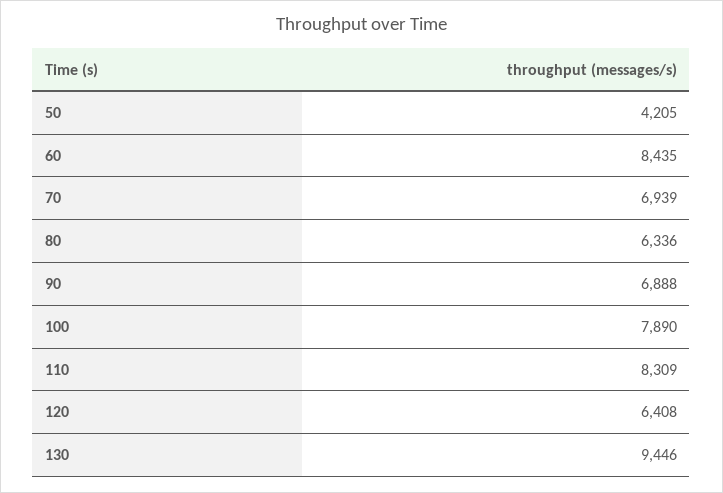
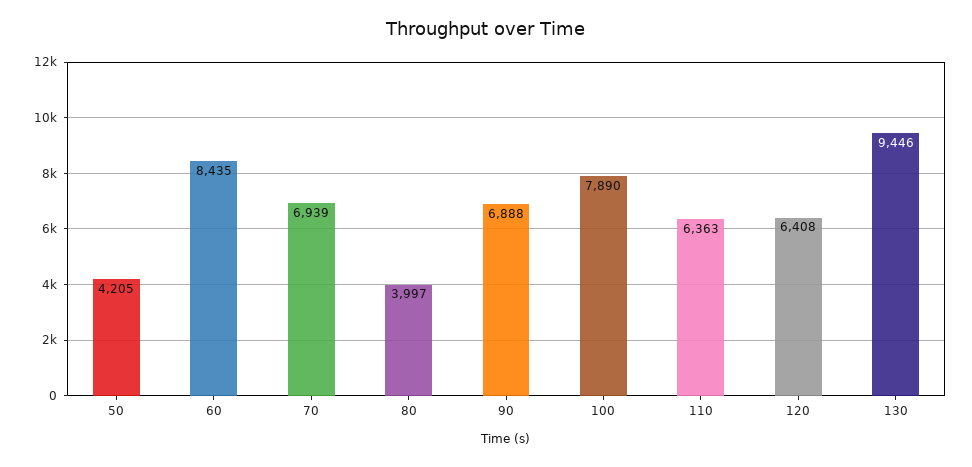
80: 6336 -> 3997
110: 8309 -> 6363

